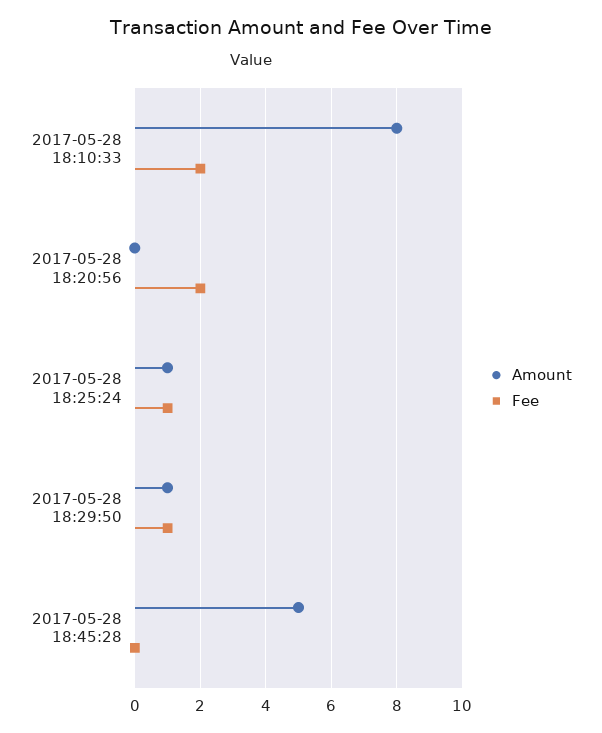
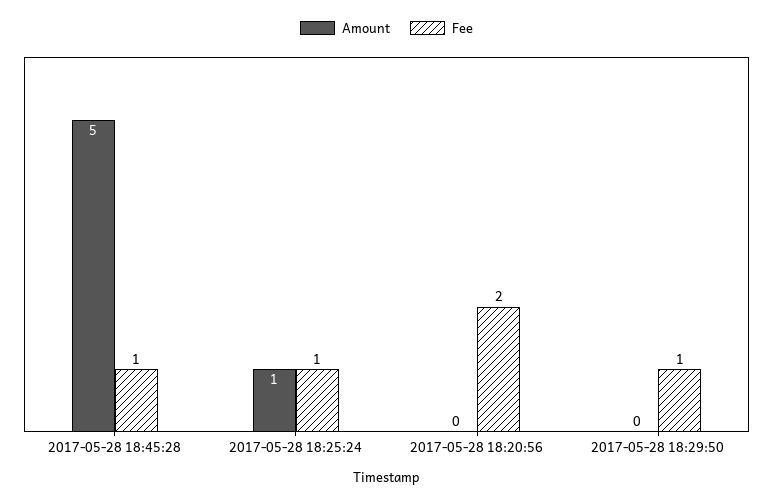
Amount, 2017-05-28 18:10:33: 8 -> none
Fee, 2017-05-28 18:10:33: 2 -> none
Amount, 2017-05-28 18:29:50: 1 -> 0
Fee, 2017-05-28 18:45:28: 0 -> 1

